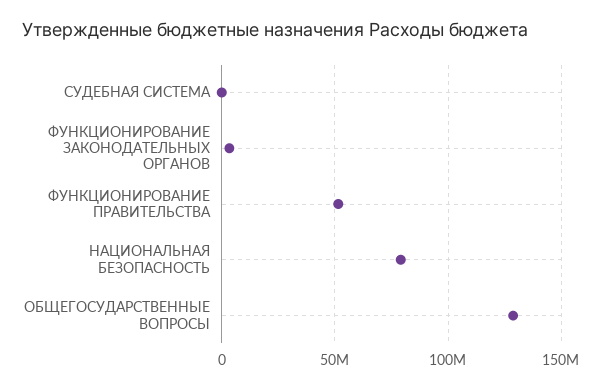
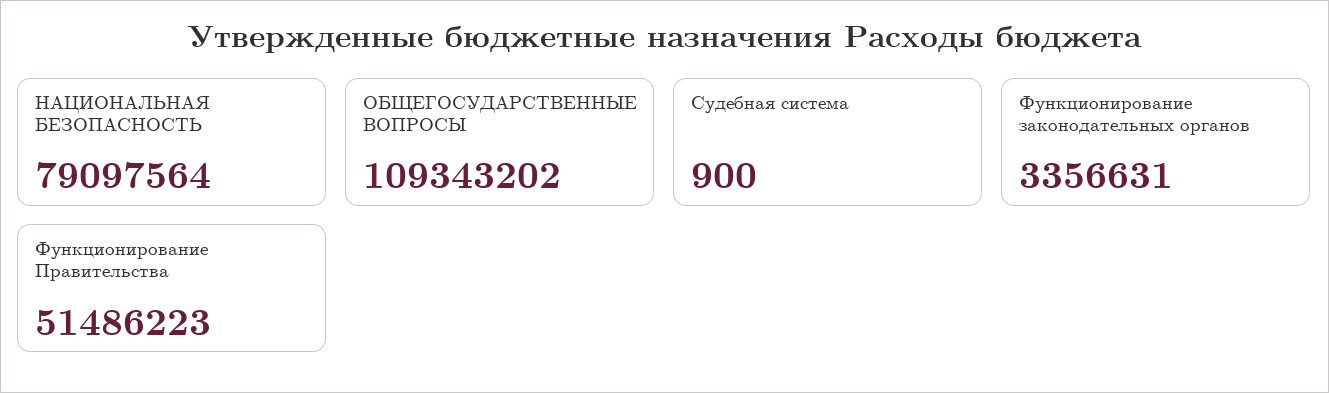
ОБЩЕГОСУДАРСТВЕННЫЕ ВОПРОСЫ: 130000000 -> 109343202

